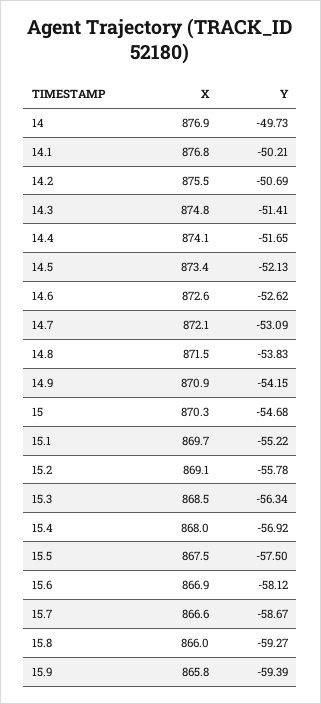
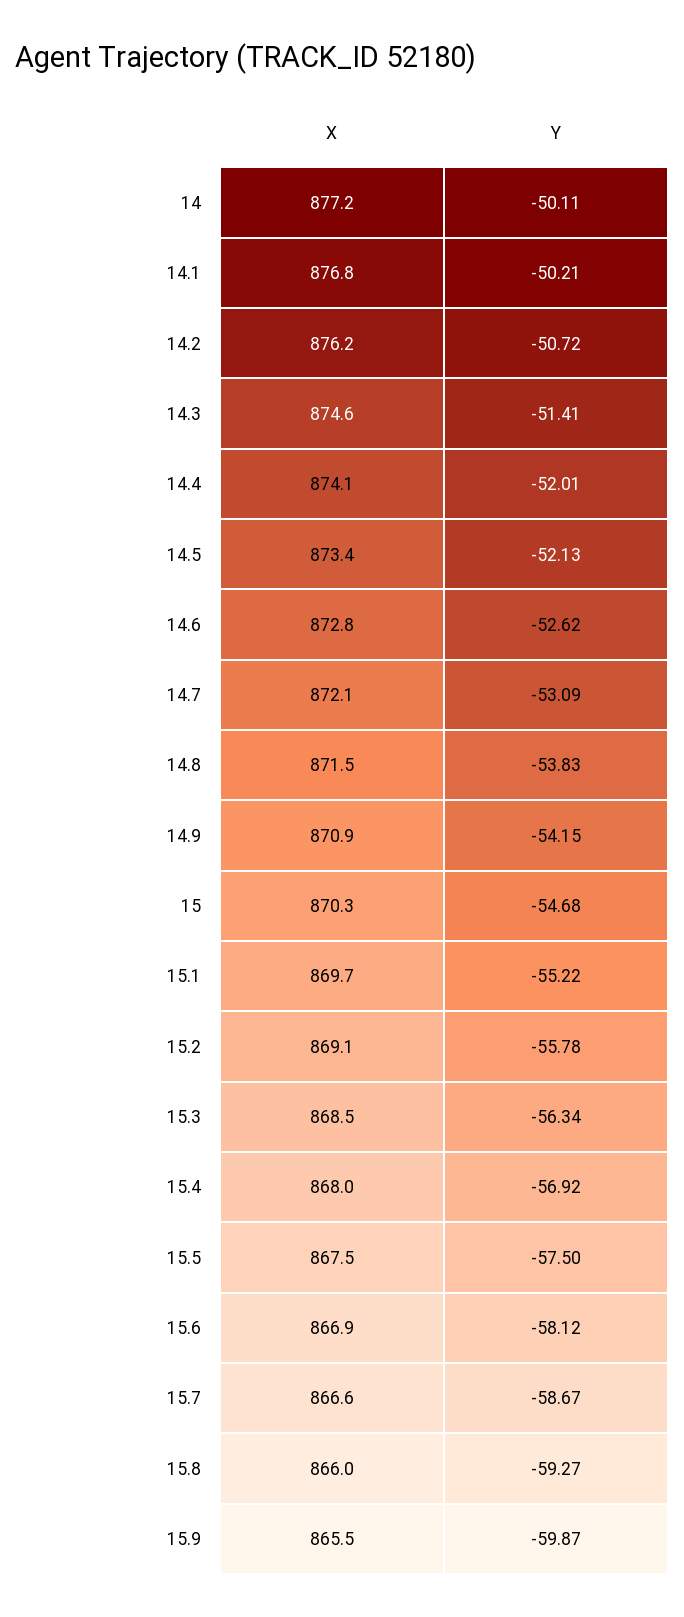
X, 14: 876.9 -> 877.2
Y, 14: -49.73 -> -50.11
X, 14.2: 875.5 -> 876.2
Y, 14.2: -50.69 -> -50.72
X, 14.3: 874.8 -> 874.6
Y, 14.4: -51.65 -> -52.01
X, 14.6: 872.6 -> 872.8
X, 15.9: 865.8 -> 865.5
Y, 15.9: -59.39 -> -59.87

